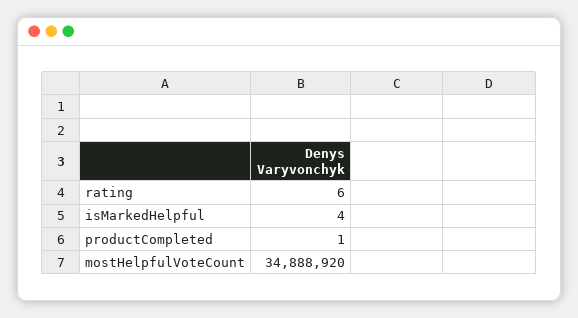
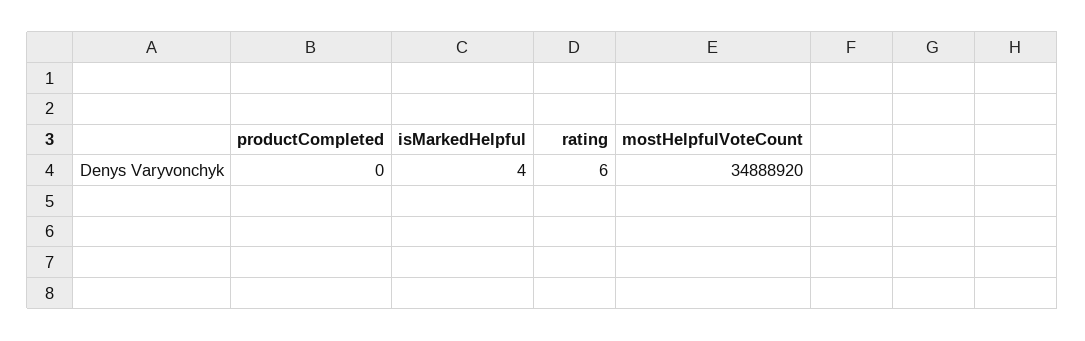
productCompleted: 1 -> 0

